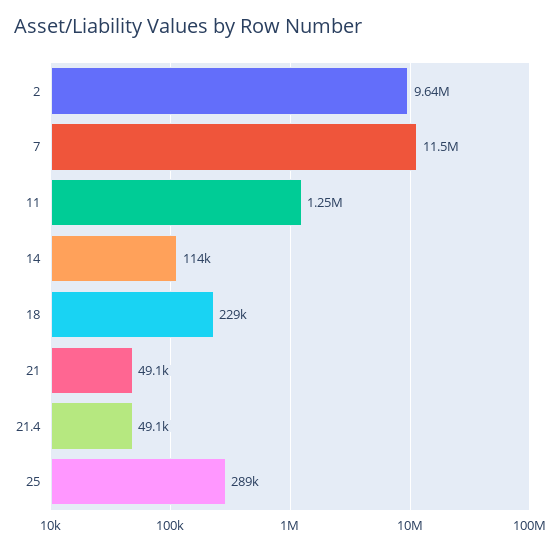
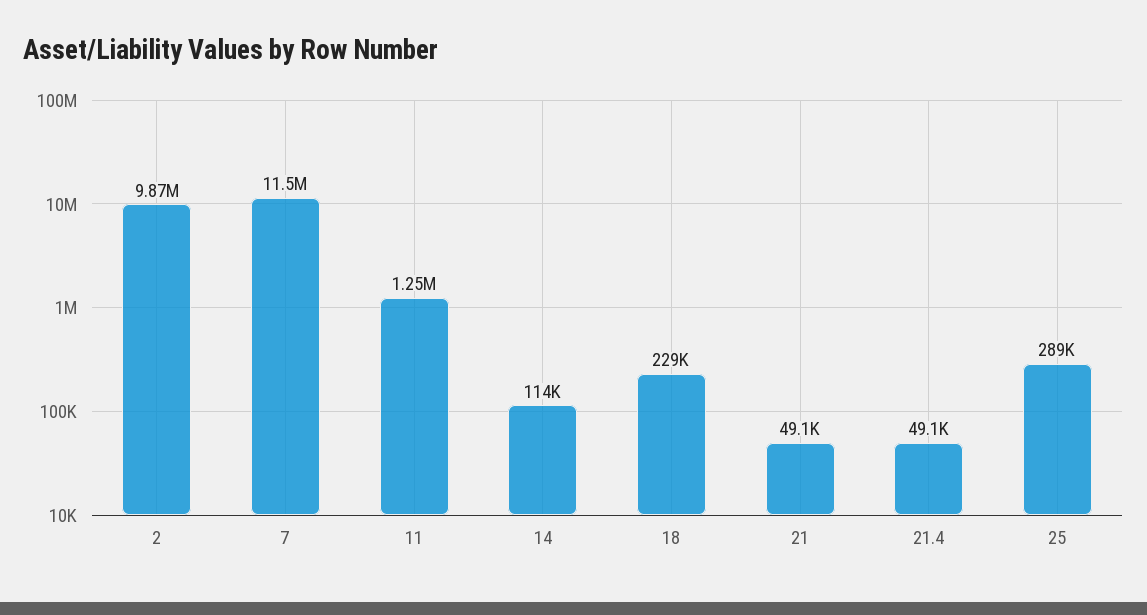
2: 9640000 -> 9870000

